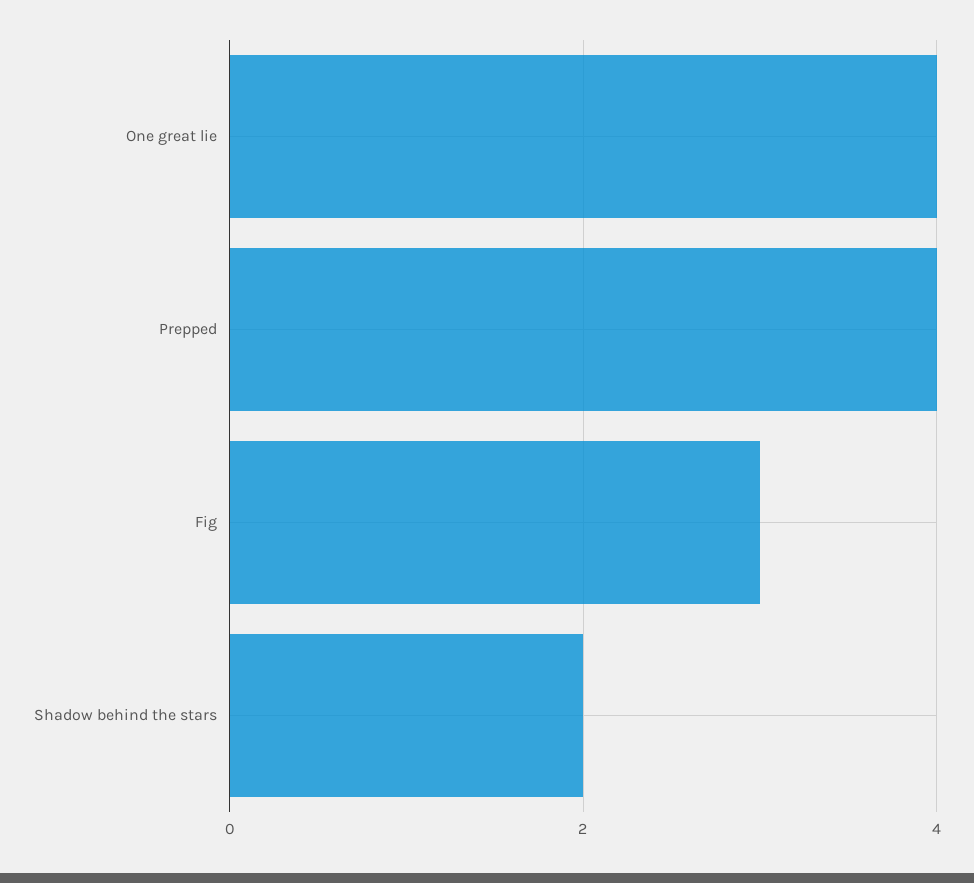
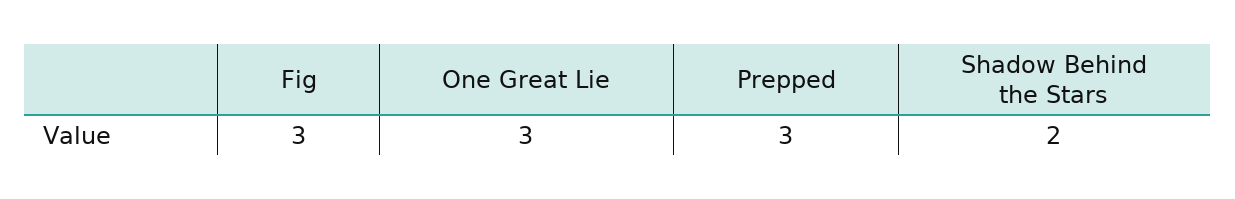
One great lie: 4 -> 3
Prepped: 4 -> 3

